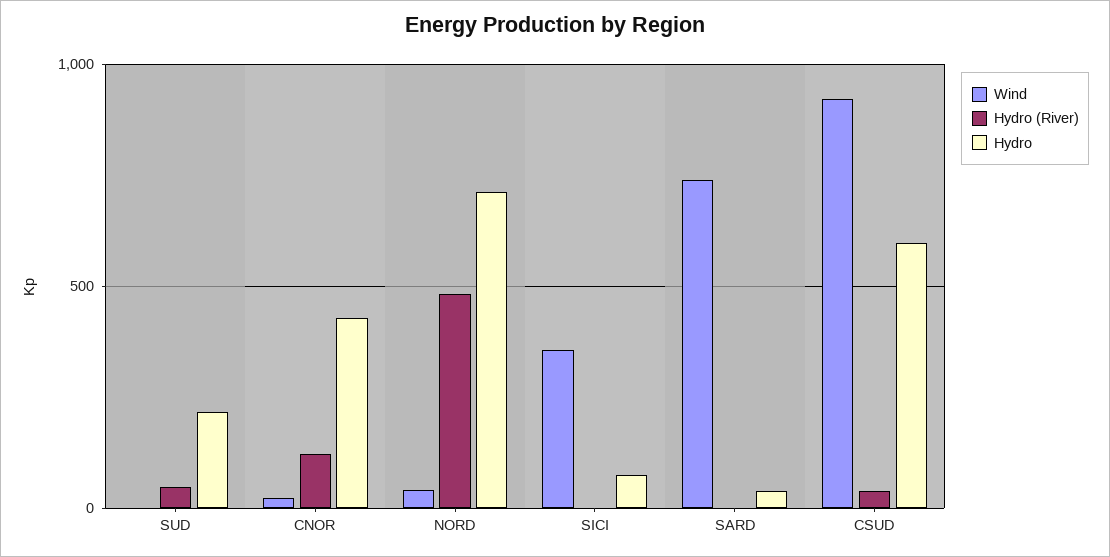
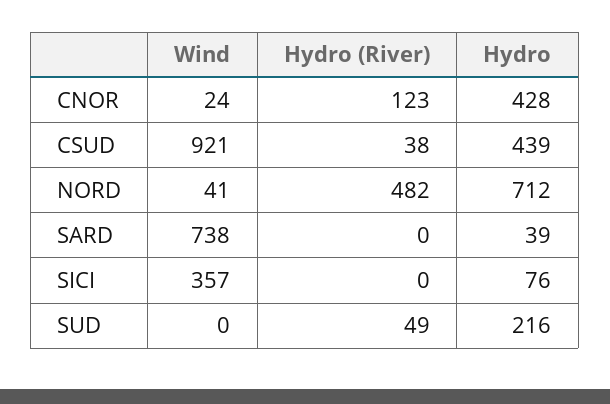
Hydro, CSUD: 600 -> 439

